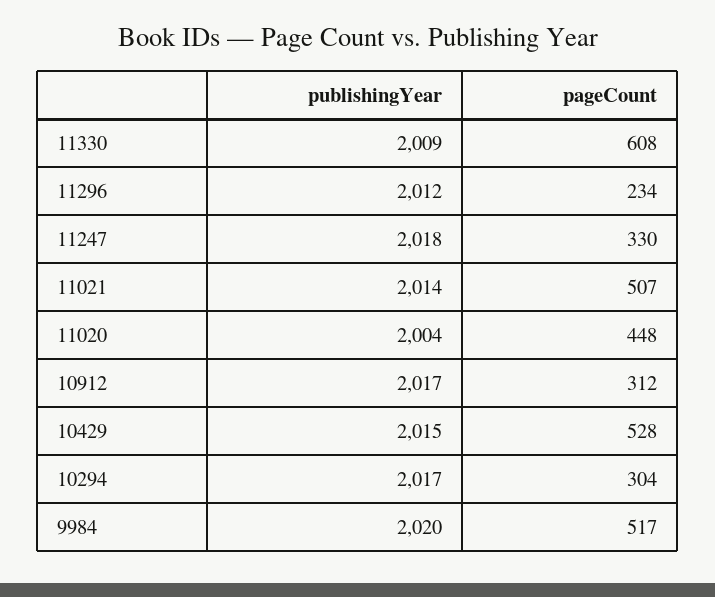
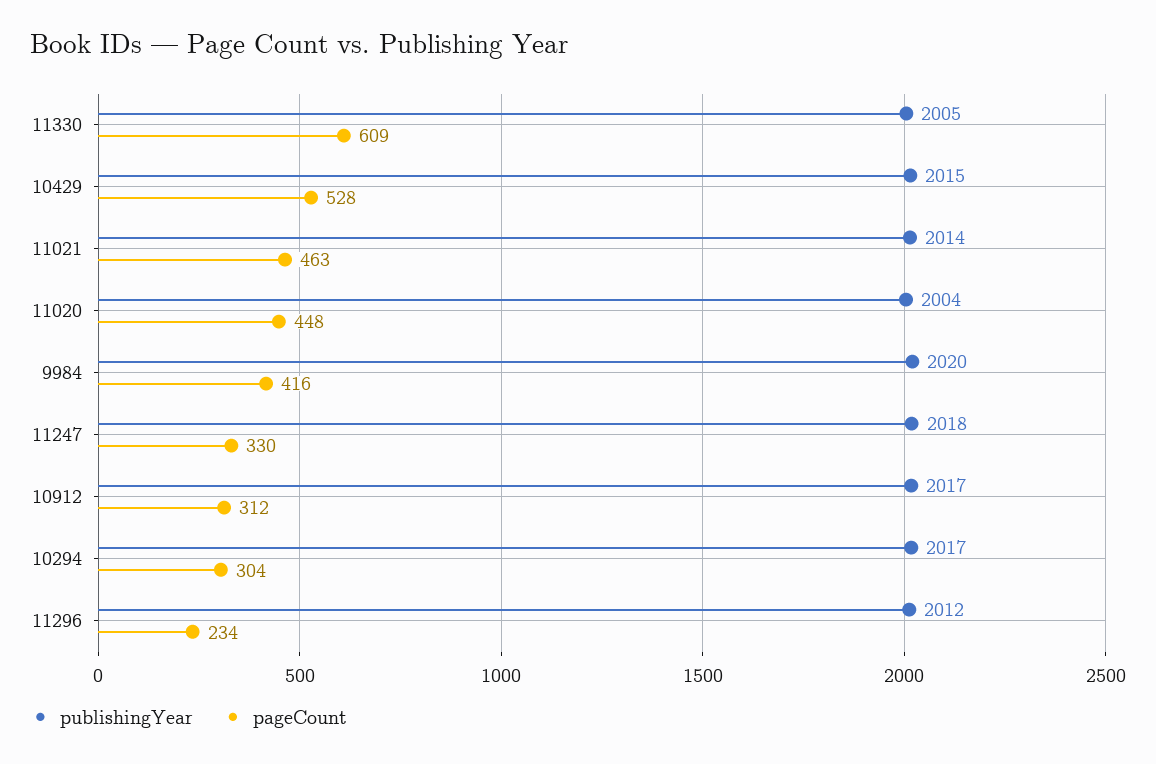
publishingYear, 11330: 2009 -> 2005
pageCount, 11330: 608 -> 609
pageCount, 11021: 507 -> 463
pageCount, 9984: 517 -> 416

